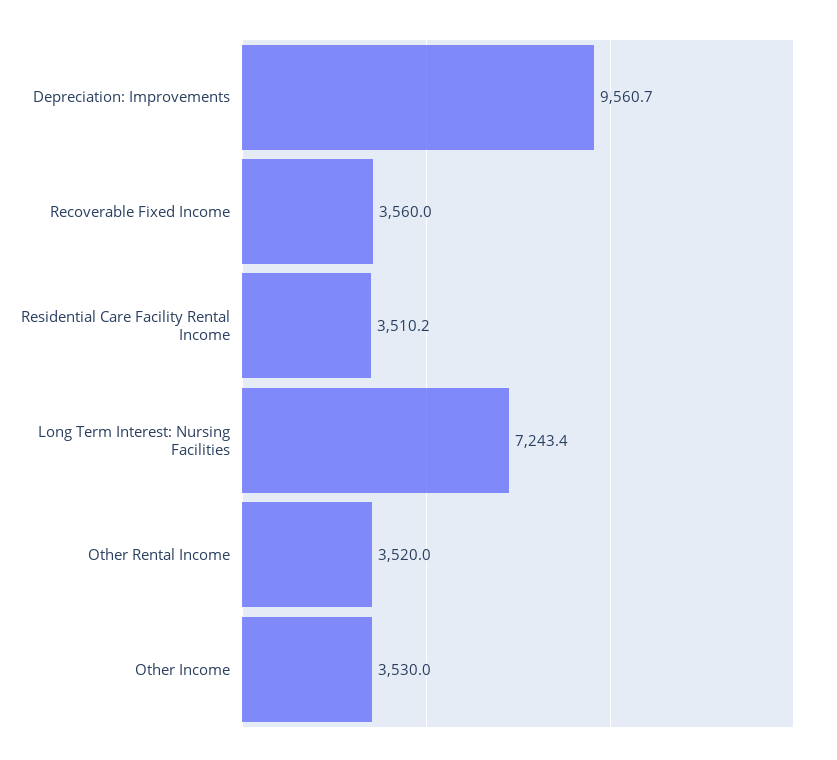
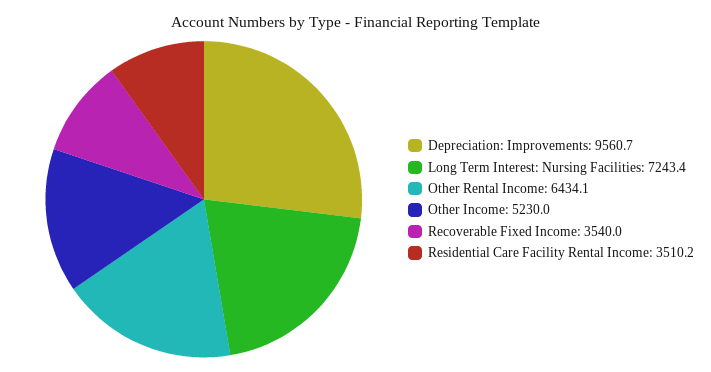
Recoverable Fixed Income: 3560 -> 3540
Other Rental Income: 3520 -> 6434.1
Other Income: 3530 -> 5230

